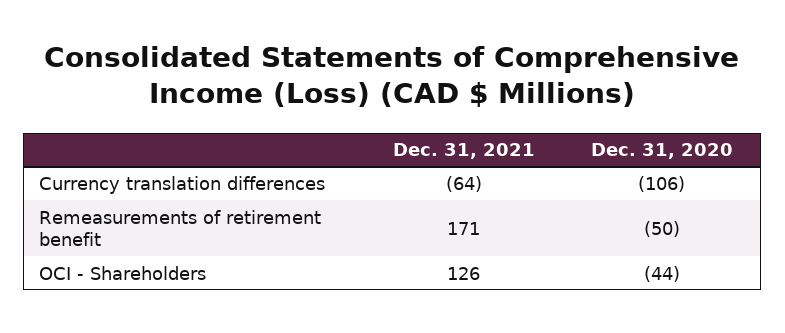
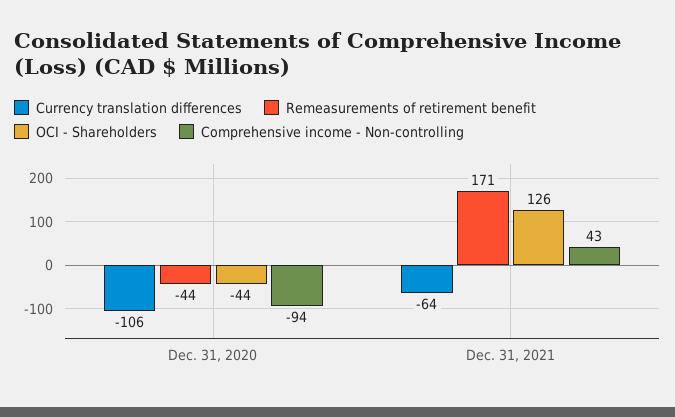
Remeasurements of retirement benefit, Dec. 31, 2020: -50 -> -44
Comprehensive income - Non-controlling, Dec. 31, 2020: none -> -94
Comprehensive income - Non-controlling, Dec. 31, 2021: none -> 43

